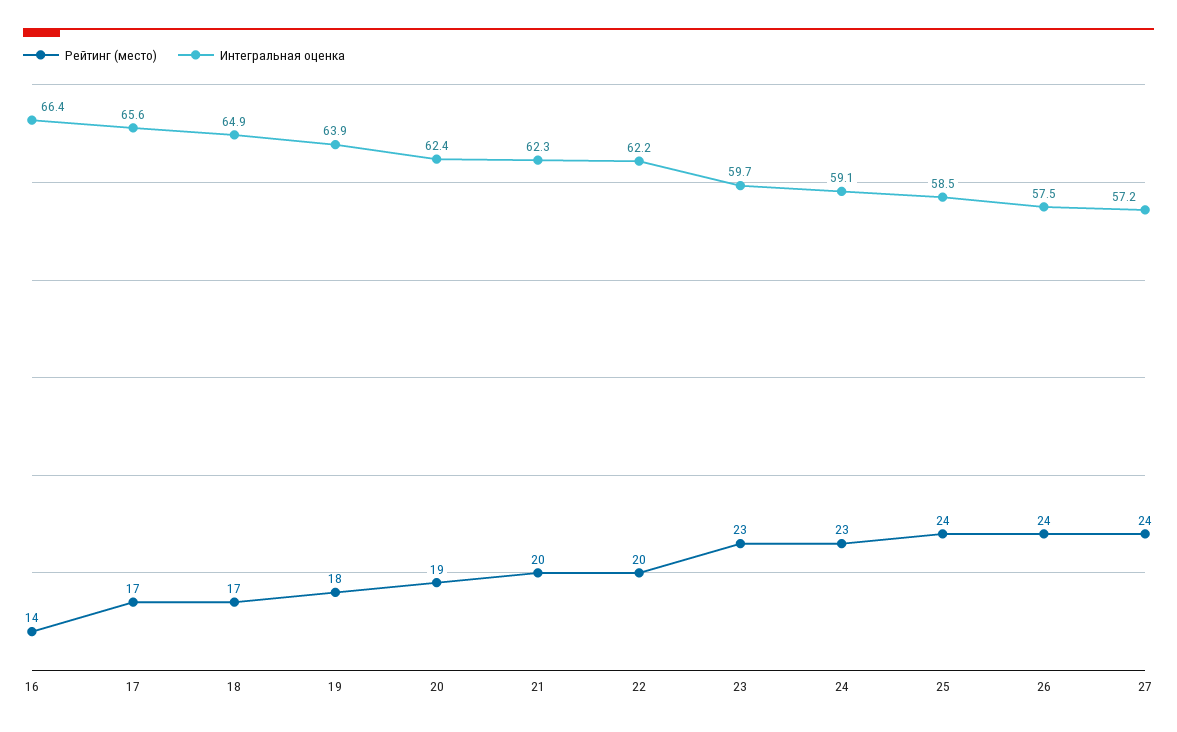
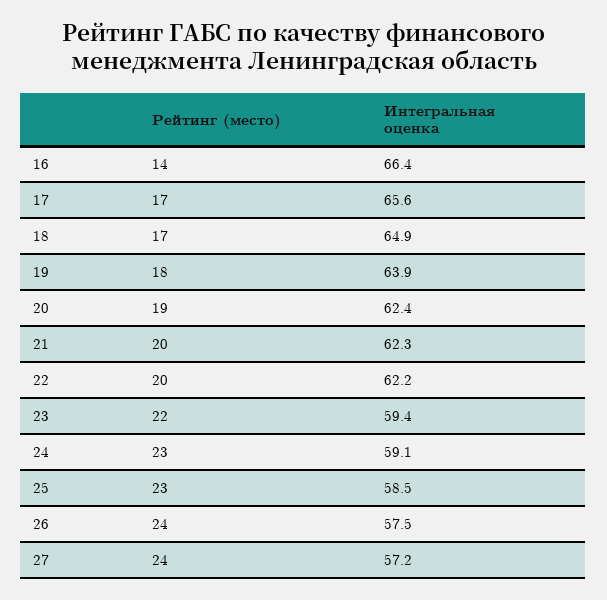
Рейтинг (место), 23: 23 -> 22
Интегральная оценка, 23: 59.7 -> 59.4
Рейтинг (место), 25: 24 -> 23

